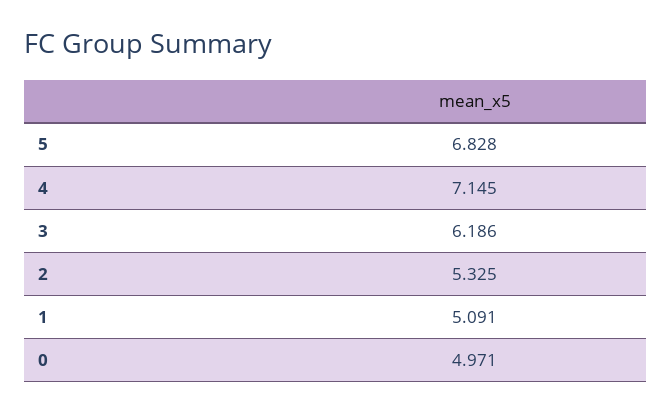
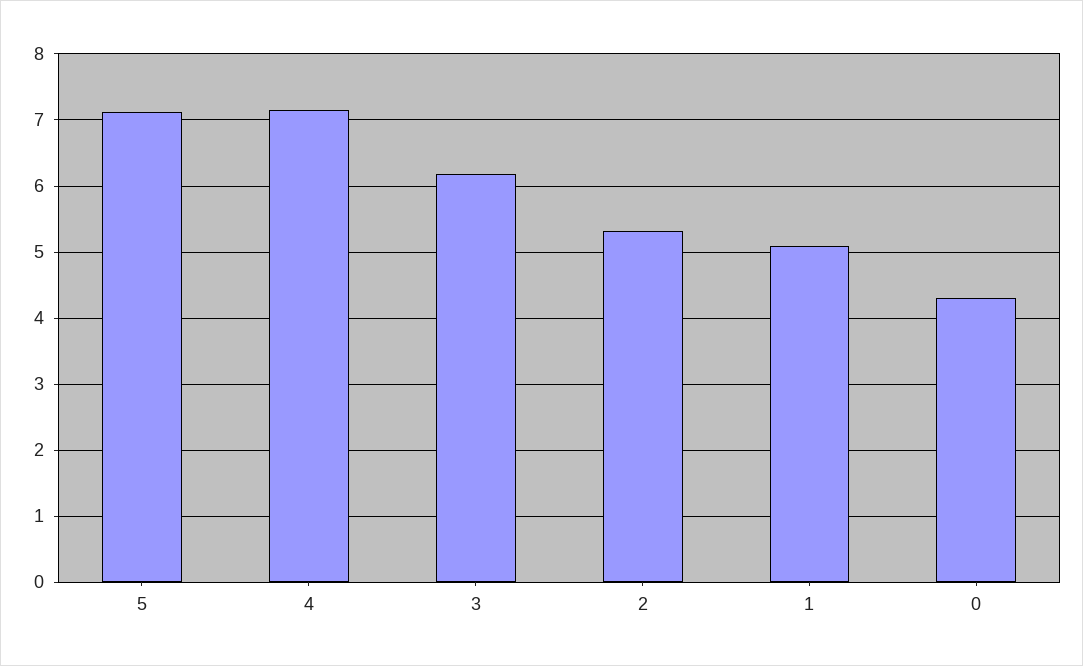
5: 6.828 -> 7.1
0: 4.971 -> 4.3

